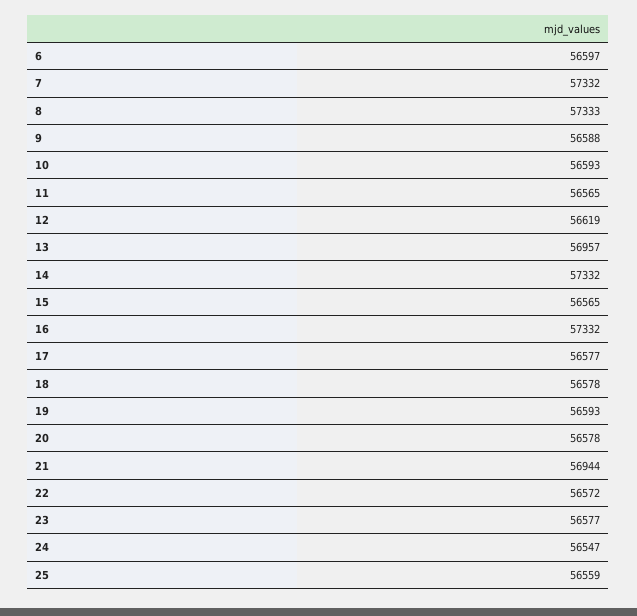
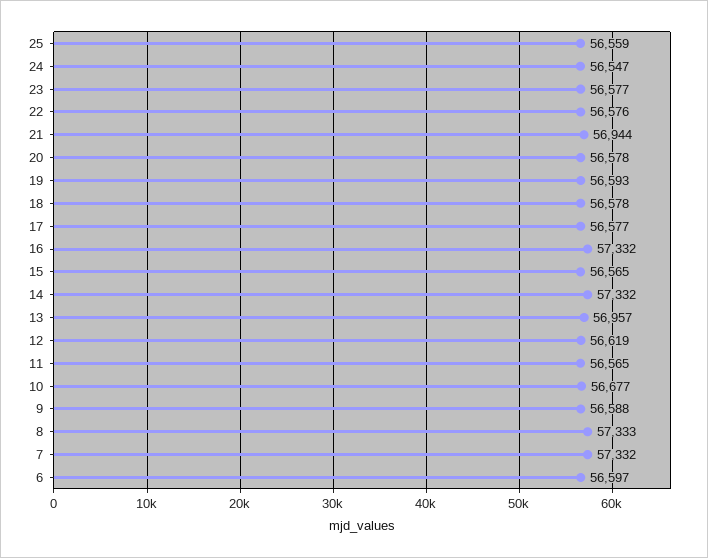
10: 56593 -> 56677
22: 56572 -> 56576

